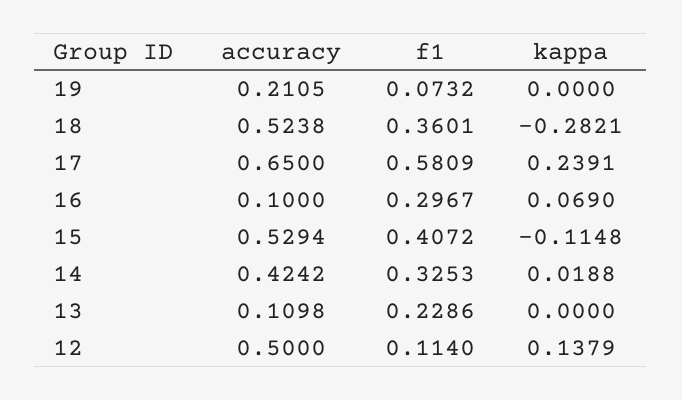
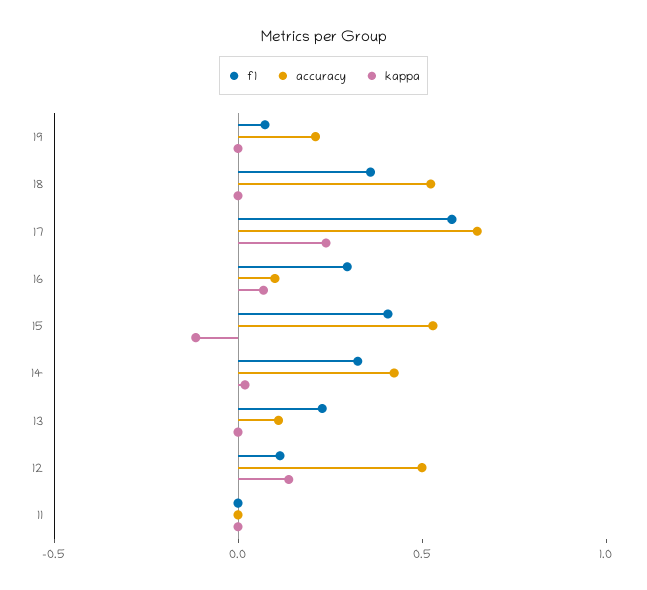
kappa, 18: -0.2821 -> 0
f1, 11: none -> 0
accuracy, 11: none -> 0
kappa, 11: none -> 0

